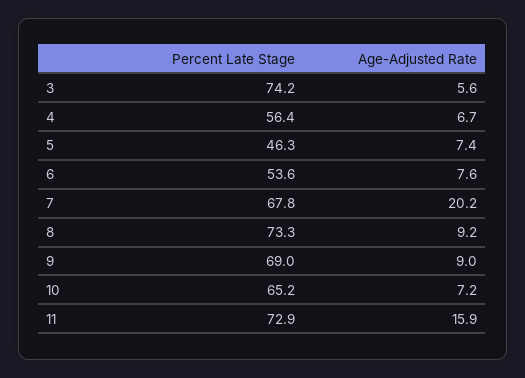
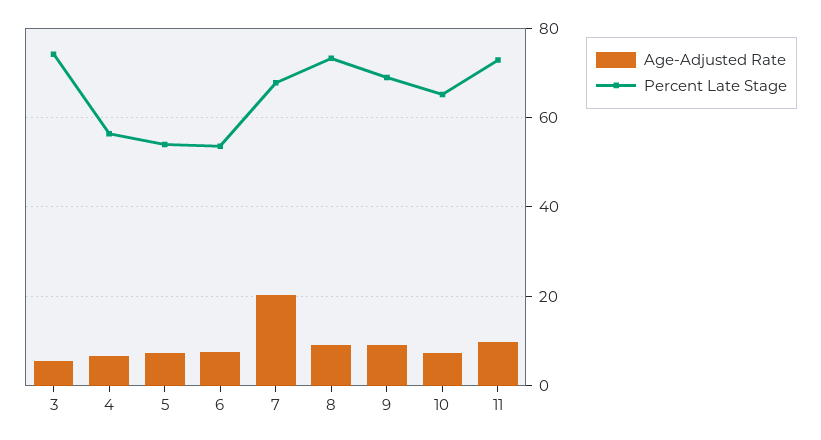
Percent Late Stage, 5: 46.3 -> 54
Age-Adjusted Rate, 11: 15.9 -> 10

